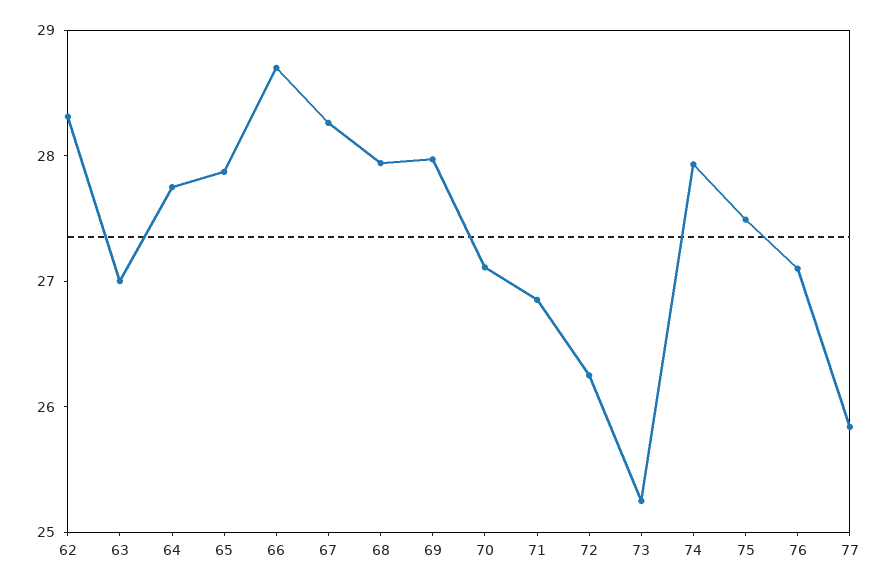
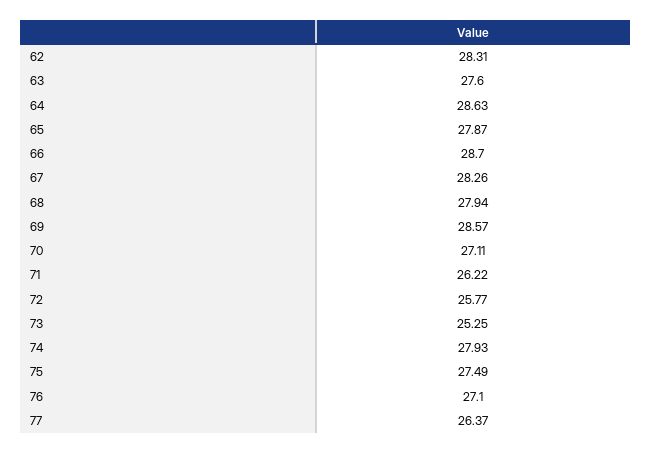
63: 27 -> 27.6
64: 27.8 -> 28.63
69: 28 -> 28.57
71: 26.8 -> 26.22
72: 26.2 -> 25.77
77: 25.8 -> 26.37

